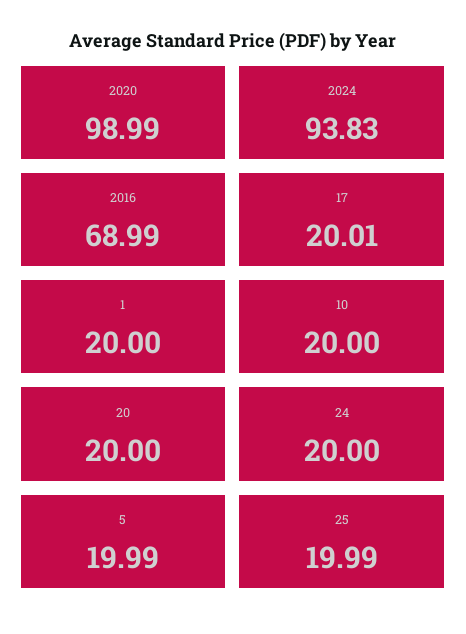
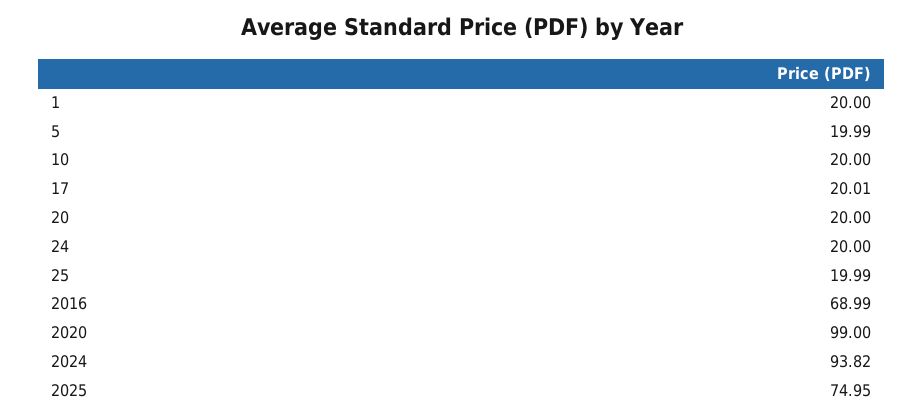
2020: 98.99 -> 99
2024: 93.83 -> 93.82
2025: none -> 74.95

